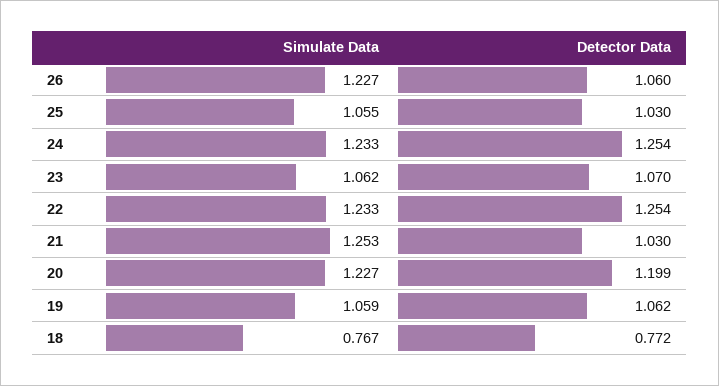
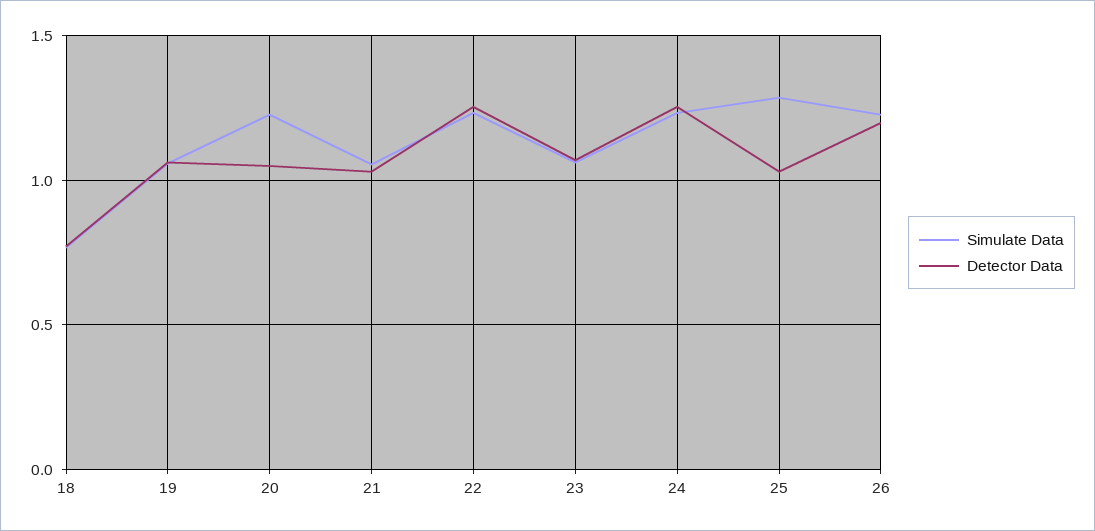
Detector Data, 26: 1.06 -> 1.2
Simulate Data, 25: 1.055 -> 1.3
Simulate Data, 21: 1.253 -> 1.05
Detector Data, 20: 1.199 -> 1.05

